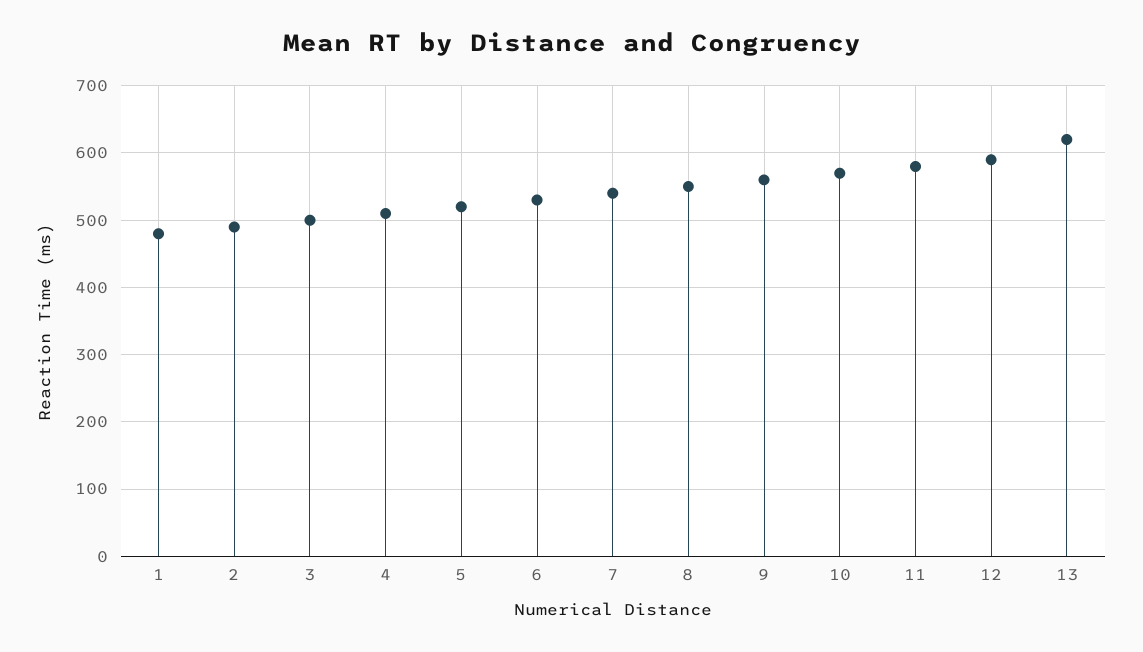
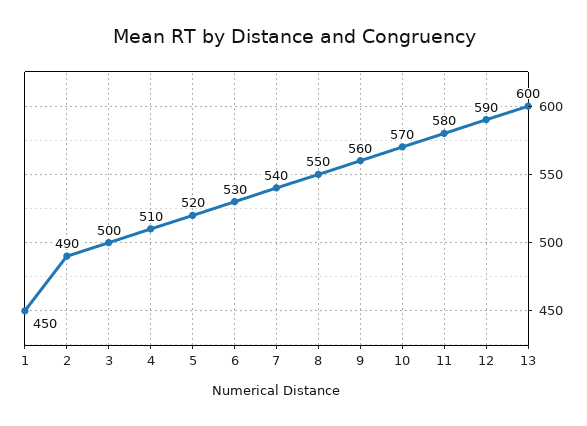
1: 480 -> 450
13: 620 -> 600

